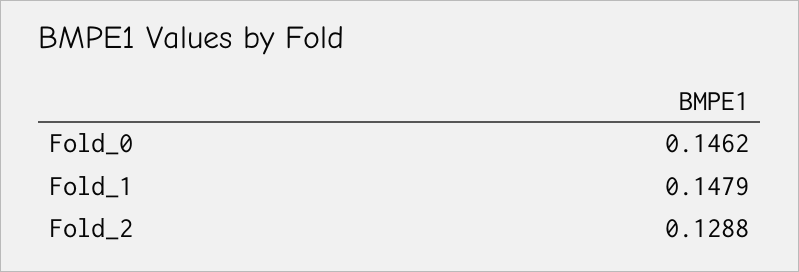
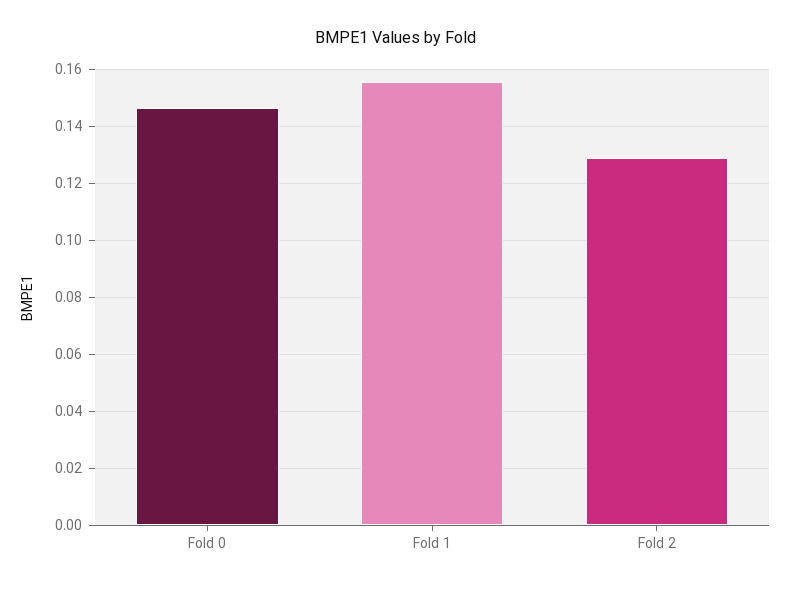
Fold_1: 0.1479 -> 0.155

